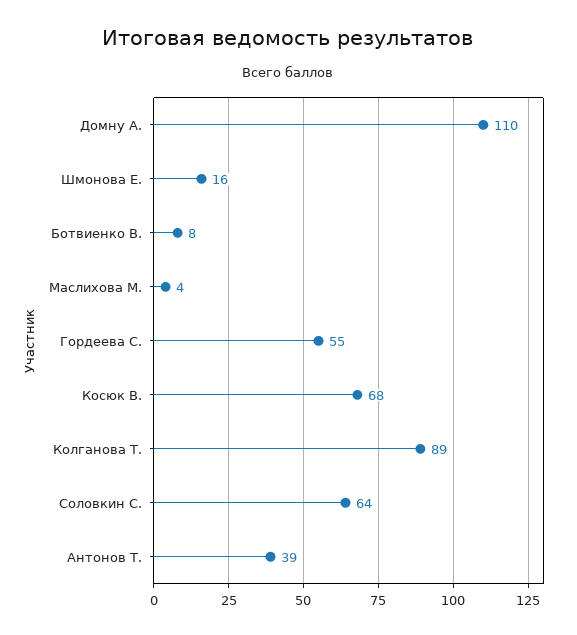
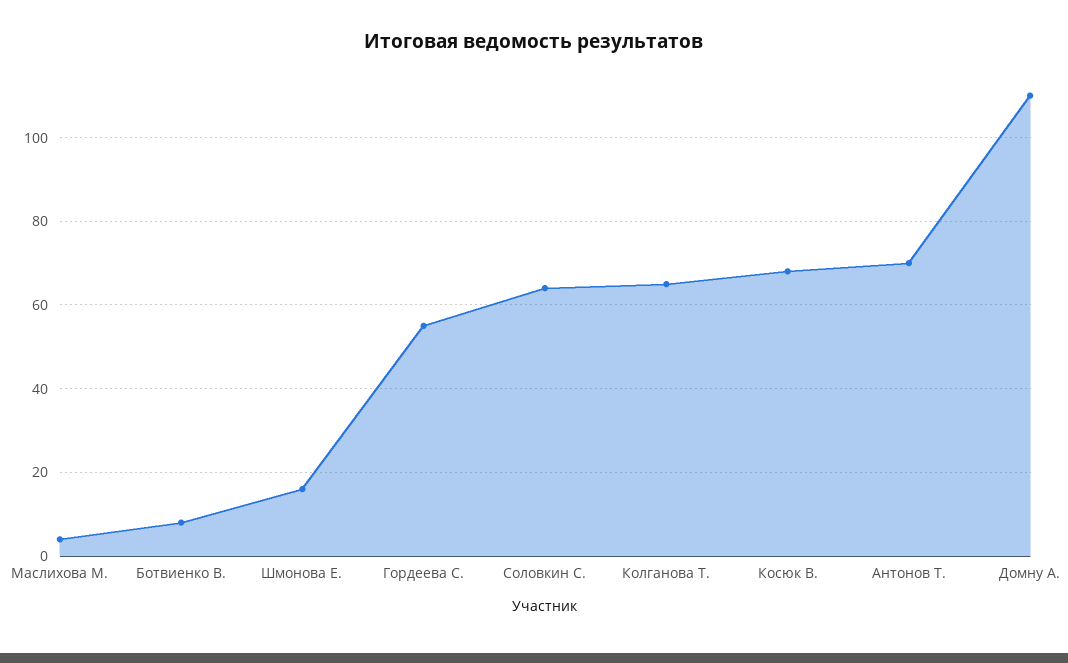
Колганова Т.: 89 -> 65
Антонов Т.: 39 -> 70

